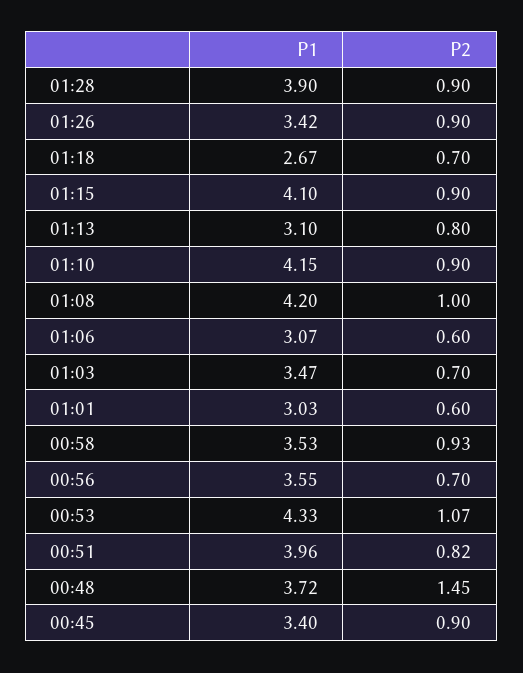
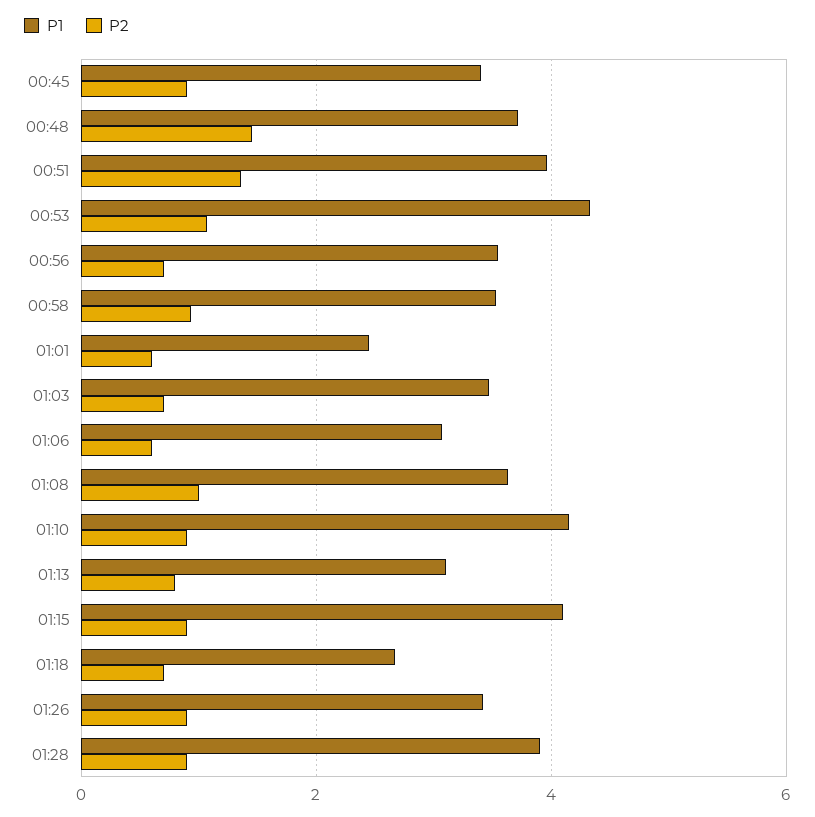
P1, 01:08: 4.2 -> 3.6
P1, 01:01: 3.03 -> 2.4
P2, 00:51: 0.82 -> 1.4

